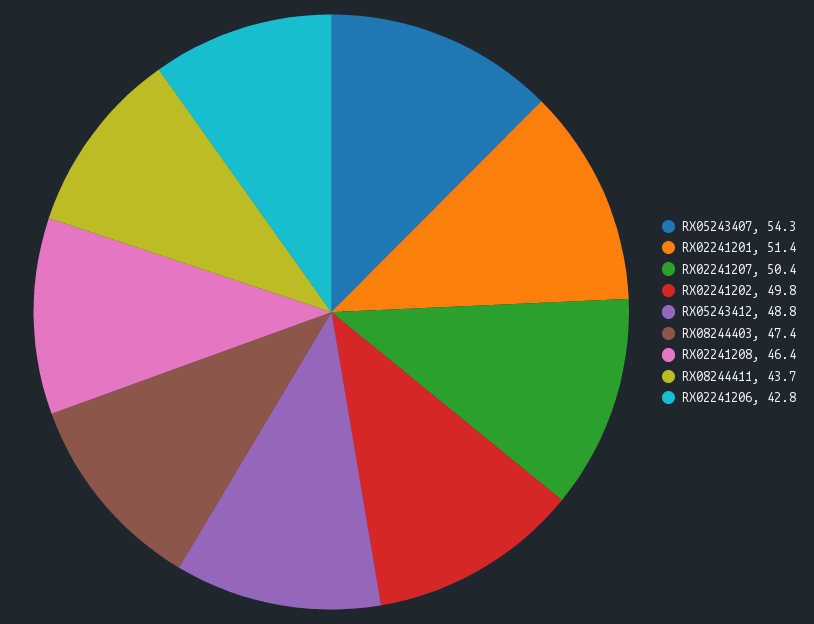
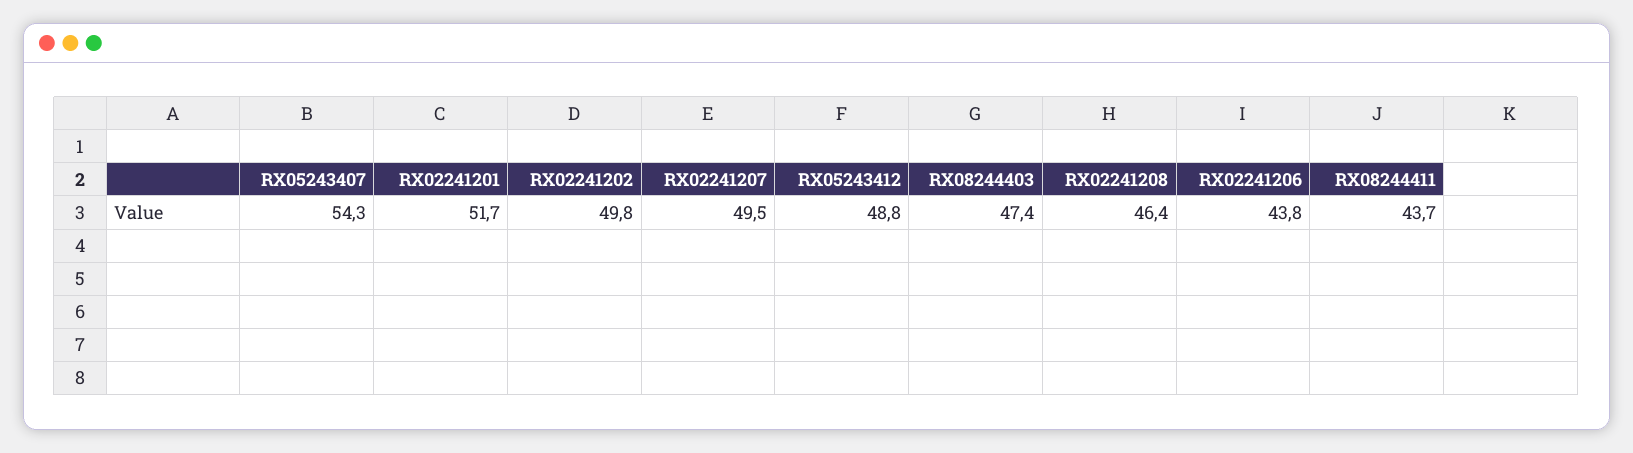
RX02241201: 51.4 -> 51.7
RX02241207: 50.4 -> 49.5
RX02241206: 42.8 -> 43.8

